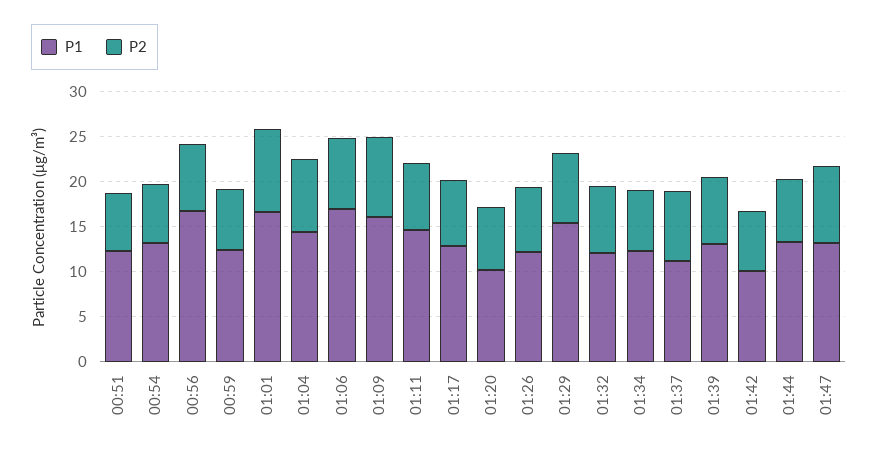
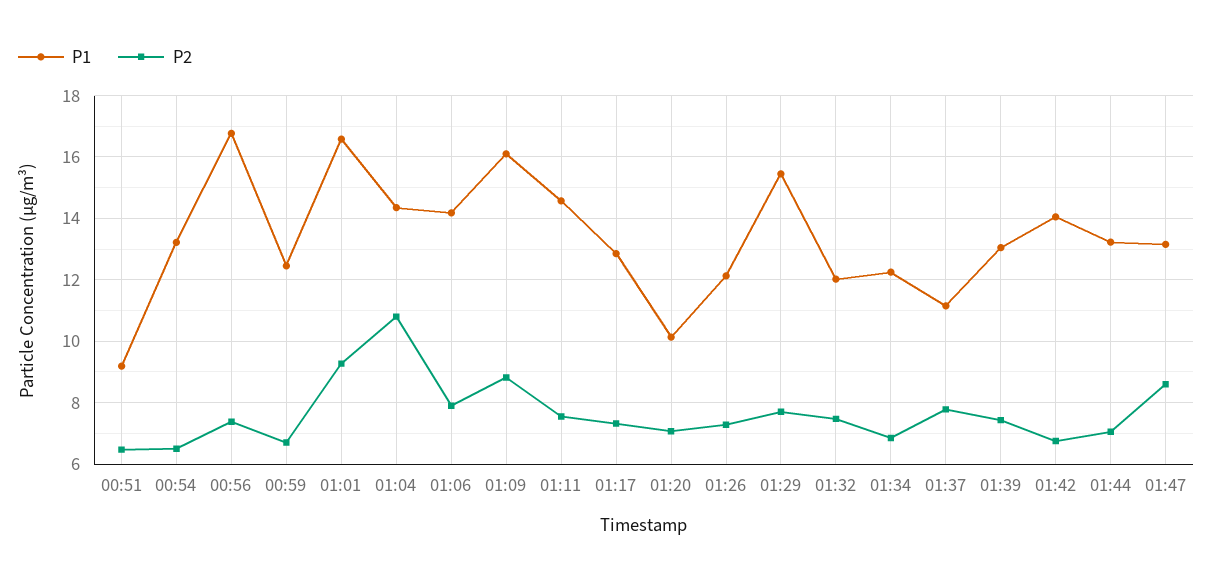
P1, 00:51: 12 -> 9.2
P2, 01:04: 8 -> 10.8
P1, 01:06: 17 -> 14.2
P1, 01:42: 10 -> 14

